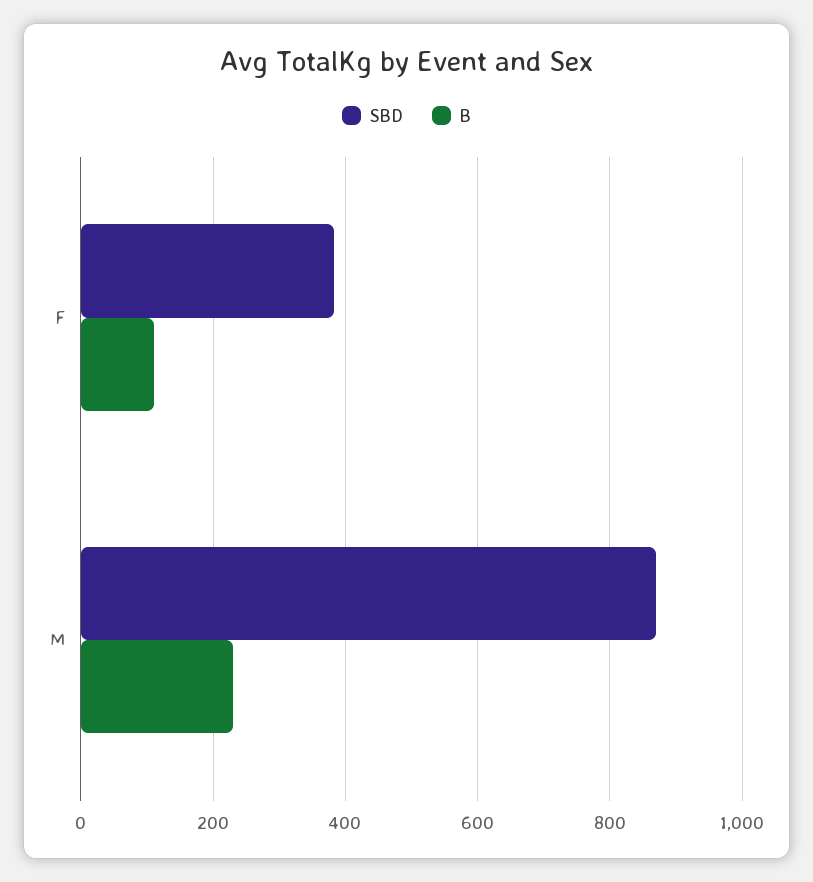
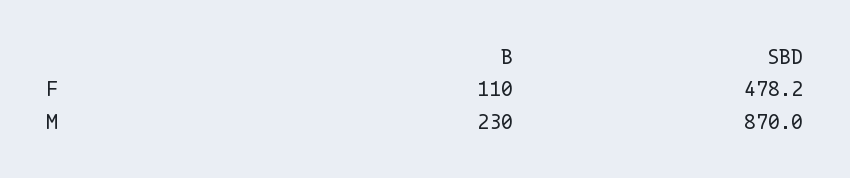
SBD, F: 380 -> 478.2

